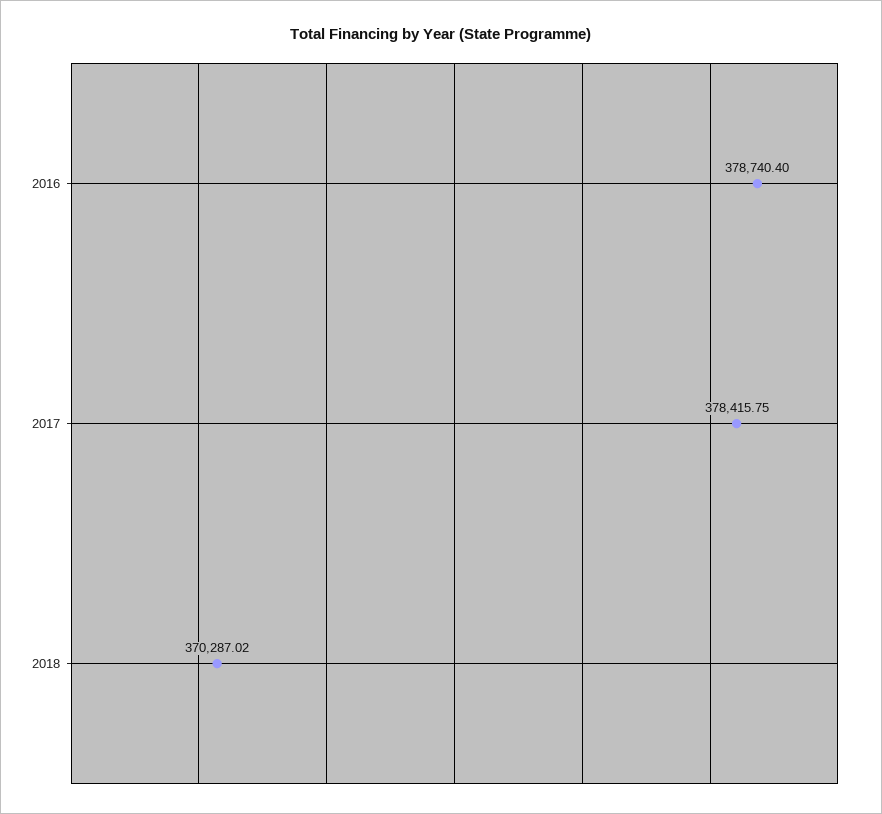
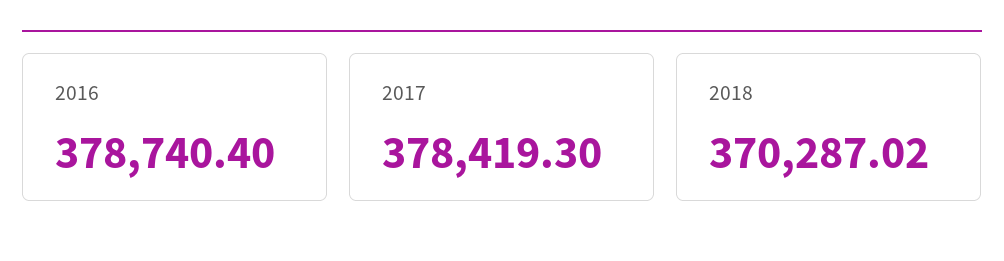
2017: 378415.75 -> 378419.3

